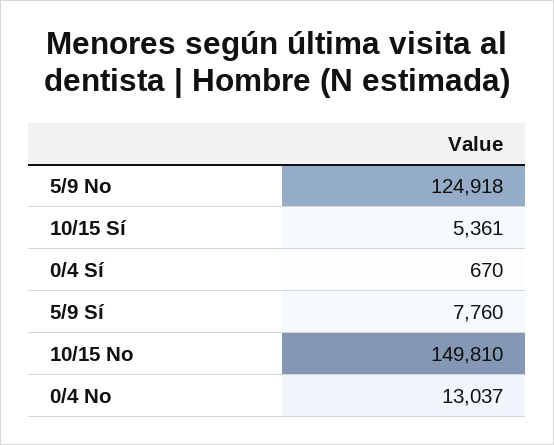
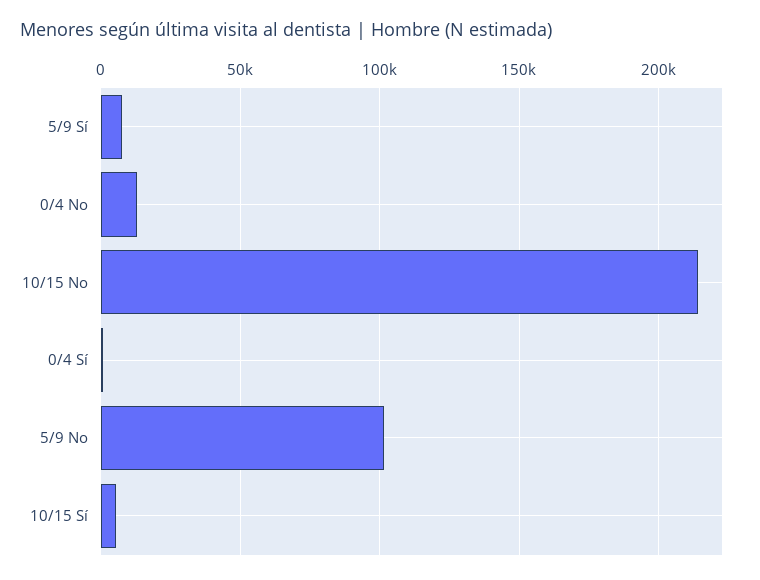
5/9 No: 124918 -> 100000
10/15 No: 149810 -> 215000

